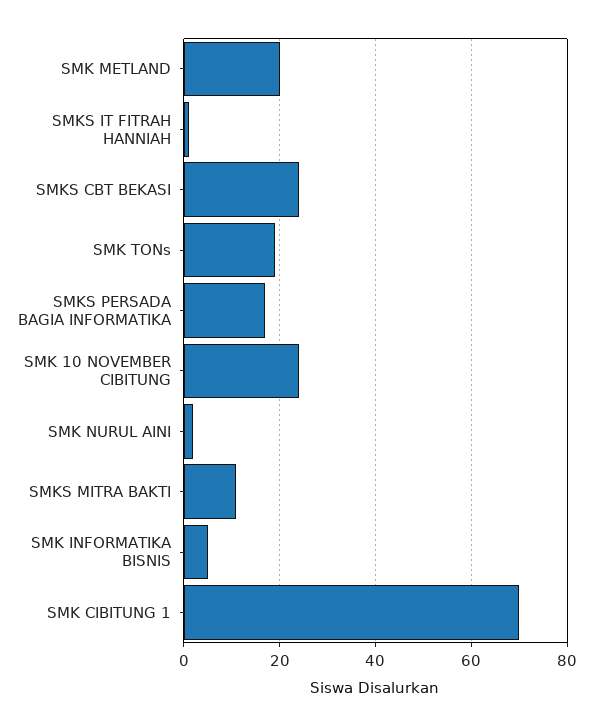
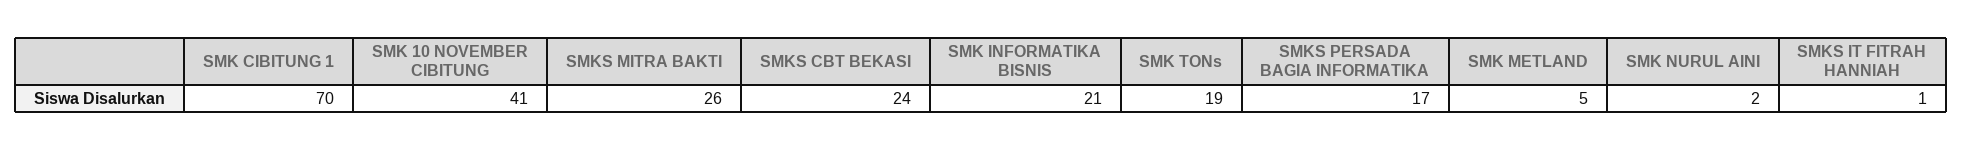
SMK METLAND: 20 -> 5
SMK 10 NOVEMBER CIBITUNG: 25 -> 41
SMKS MITRA BAKTI: 10 -> 26
SMK INFORMATIKA BISNIS: 5 -> 21

